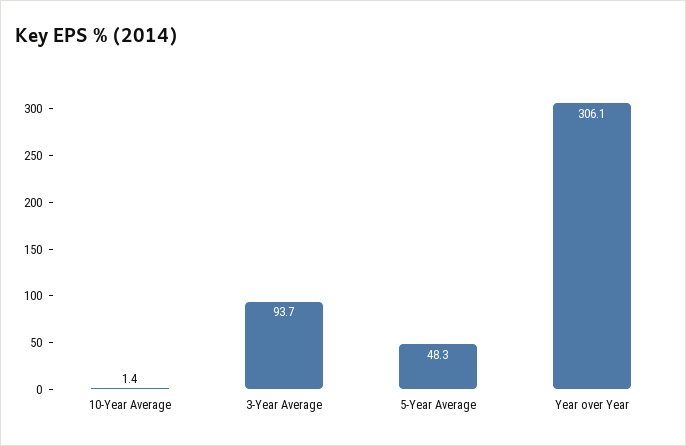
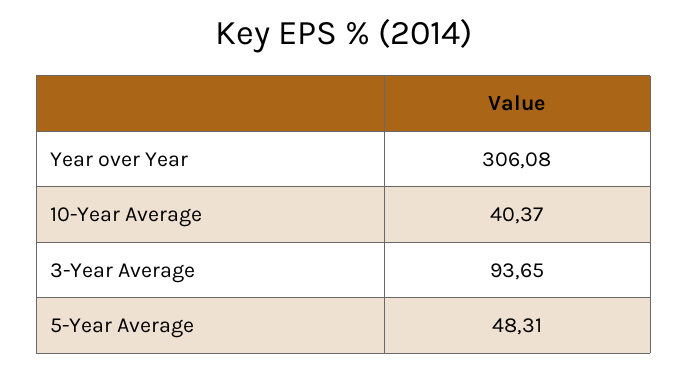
10-Year Average: 1.4 -> 40.37

